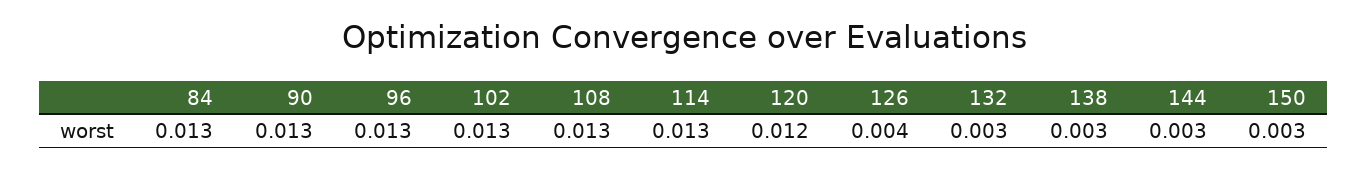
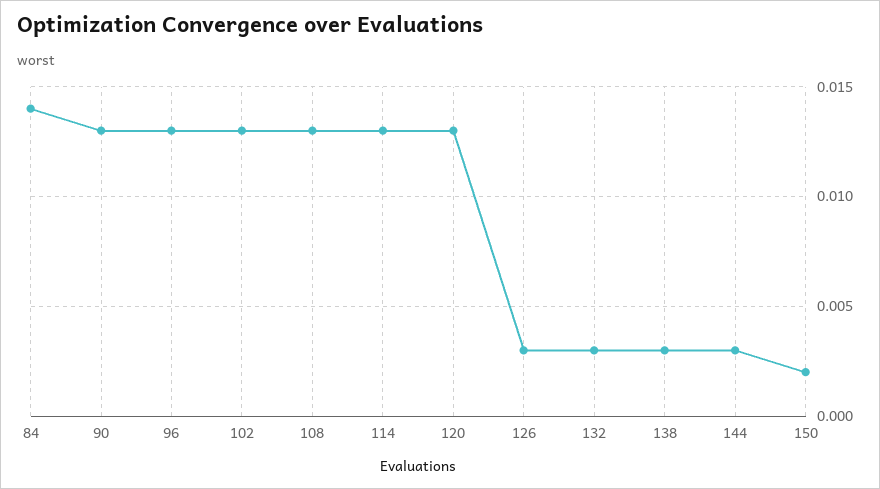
84: 0.013 -> 0.014
120: 0.012 -> 0.013
126: 0.004 -> 0.003
150: 0.003 -> 0.002

